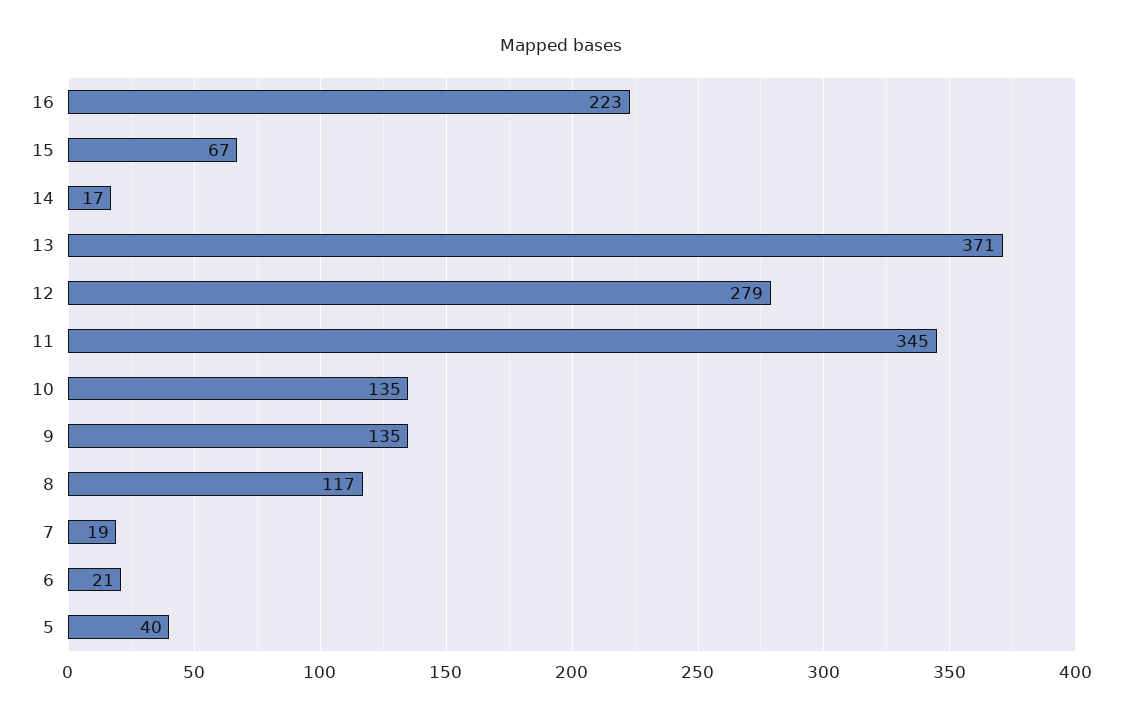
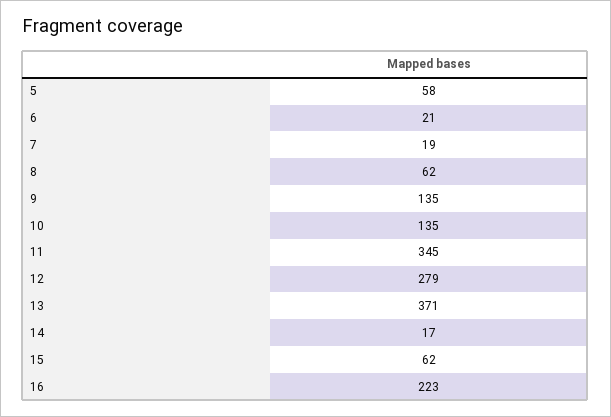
15: 67 -> 62
8: 117 -> 62
5: 40 -> 58

